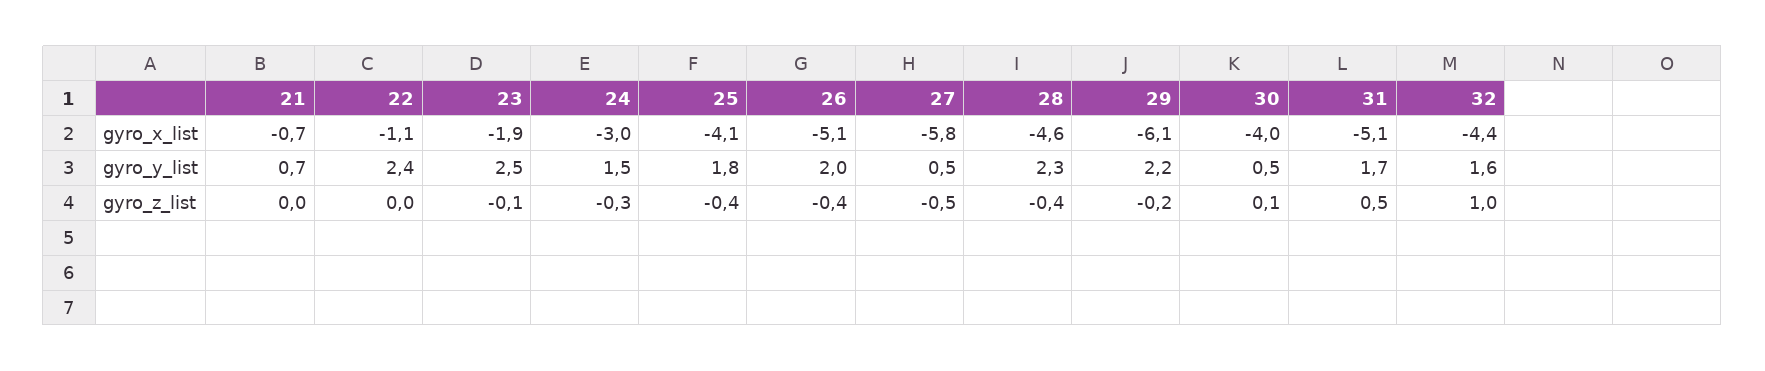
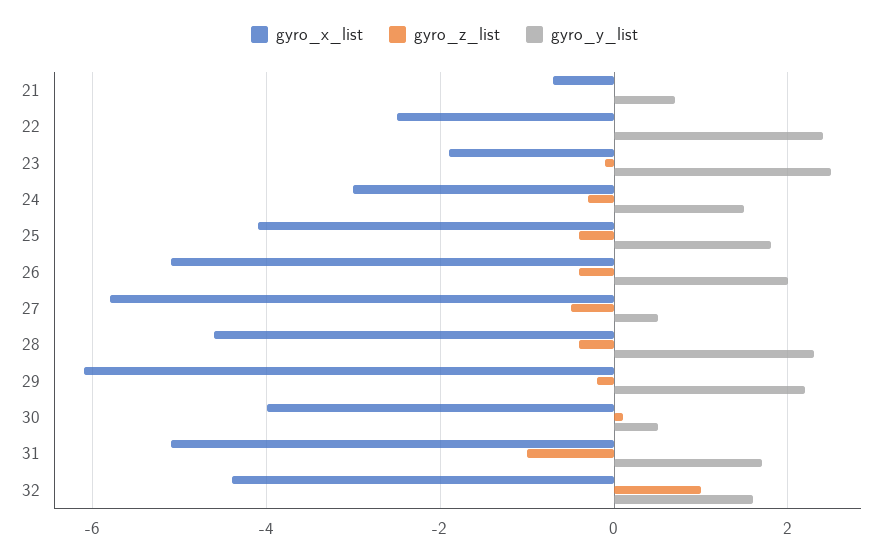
gyro_x_list, 22: -1.1 -> -2.5
gyro_z_list, 31: 0.5 -> -1

